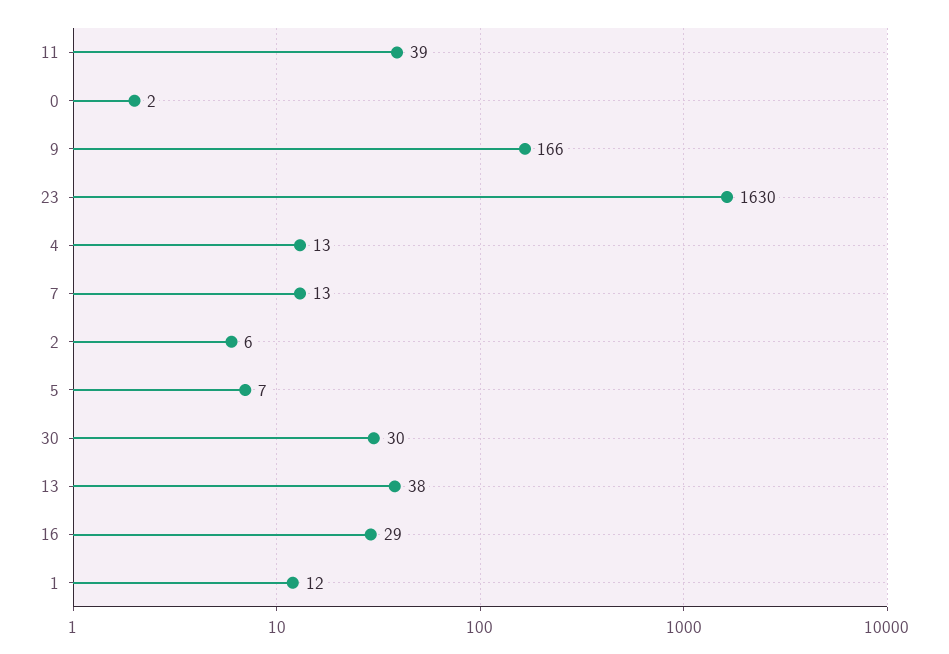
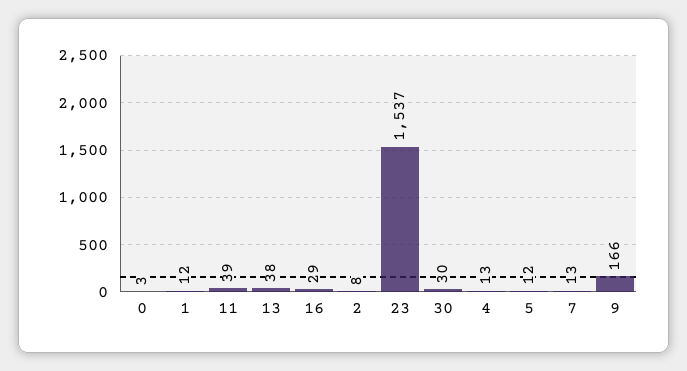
0: 2 -> 3
23: 1630 -> 1537
2: 6 -> 8
5: 7 -> 12

